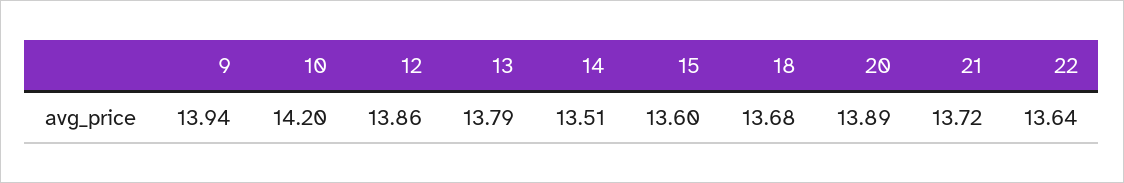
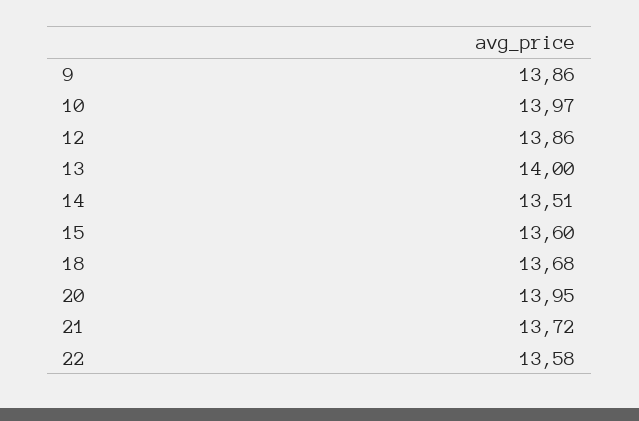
9: 13.94 -> 13.86
10: 14.2 -> 13.97
13: 13.79 -> 14
20: 13.89 -> 13.95
22: 13.64 -> 13.58

